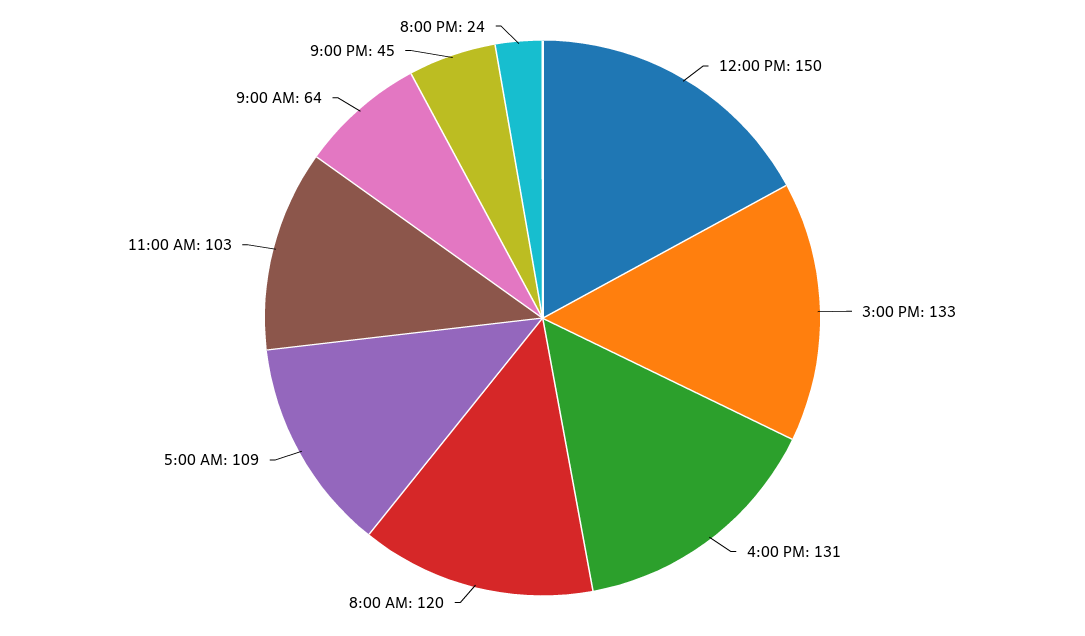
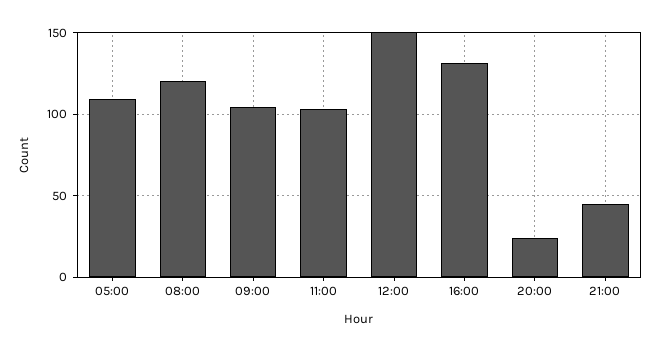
3:00 PM: 133 -> none
9:00 AM: 64 -> 105

